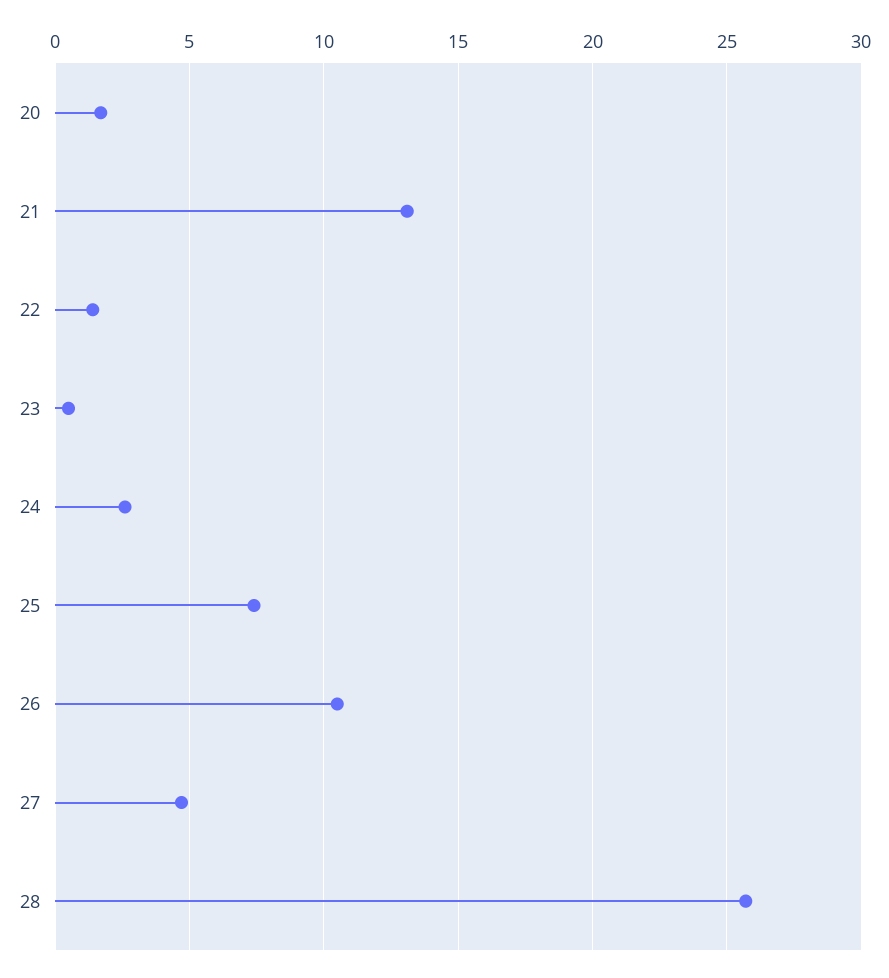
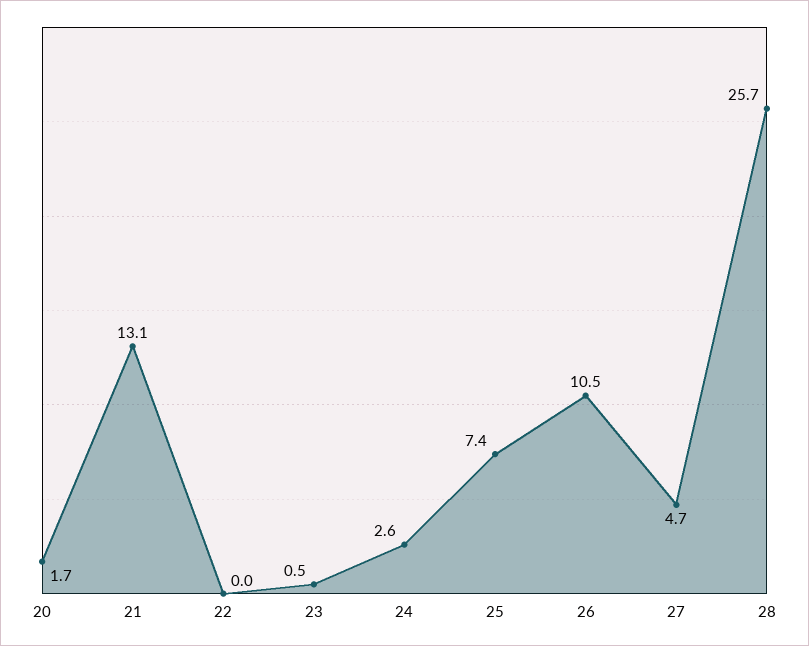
22: 1.5 -> 0

